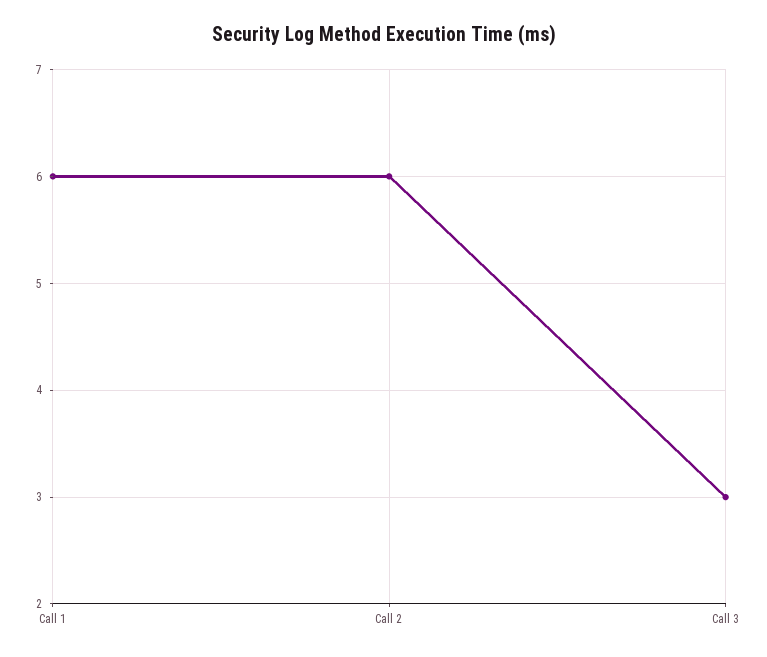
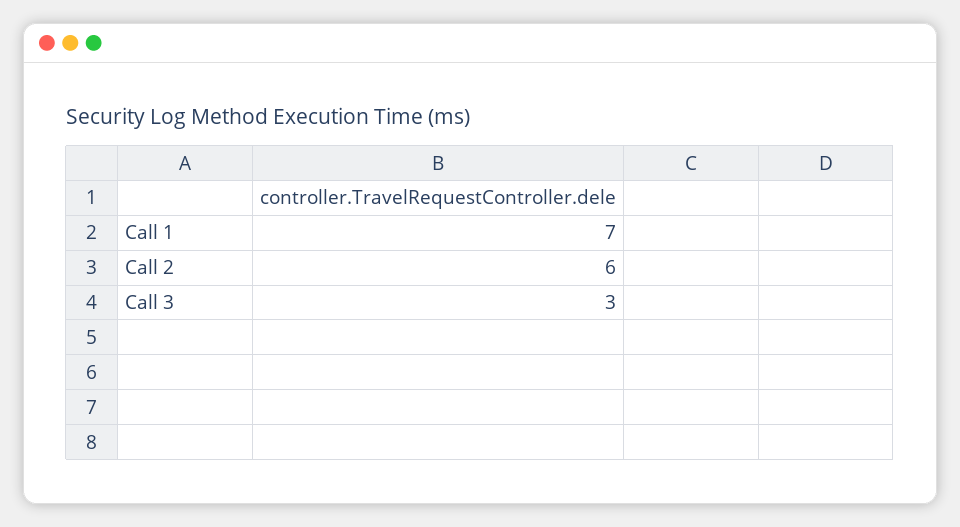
Call 1: 6 -> 7

